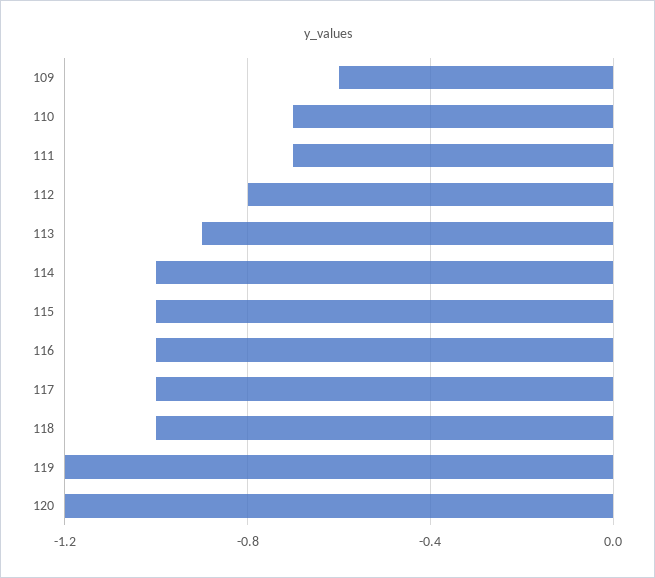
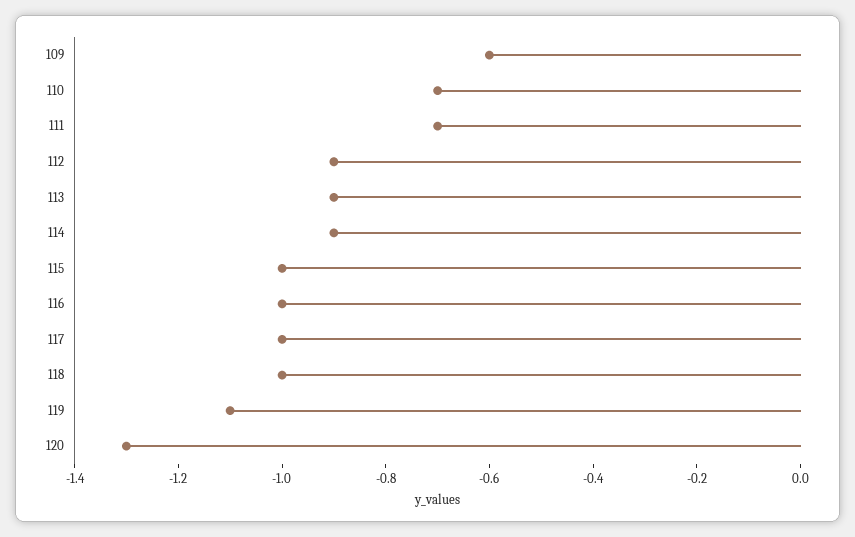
112: -0.8 -> -0.9
114: -1 -> -0.9
119: -1.2 -> -1.1
120: -1.2 -> -1.3

